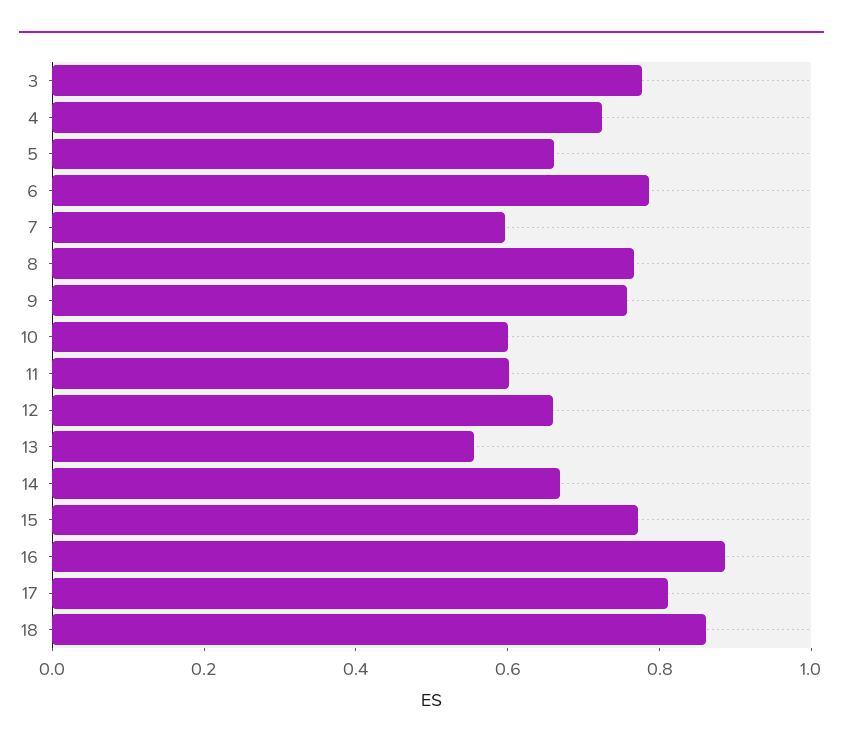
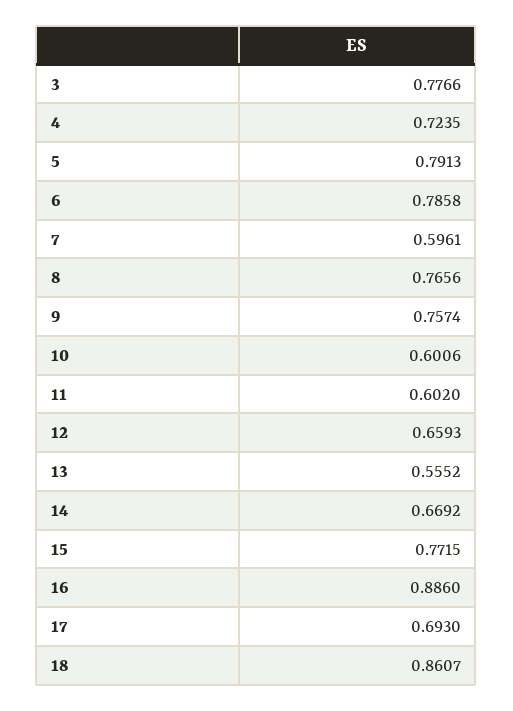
5: 0.65 -> 0.7913
17: 0.8 -> 0.693

